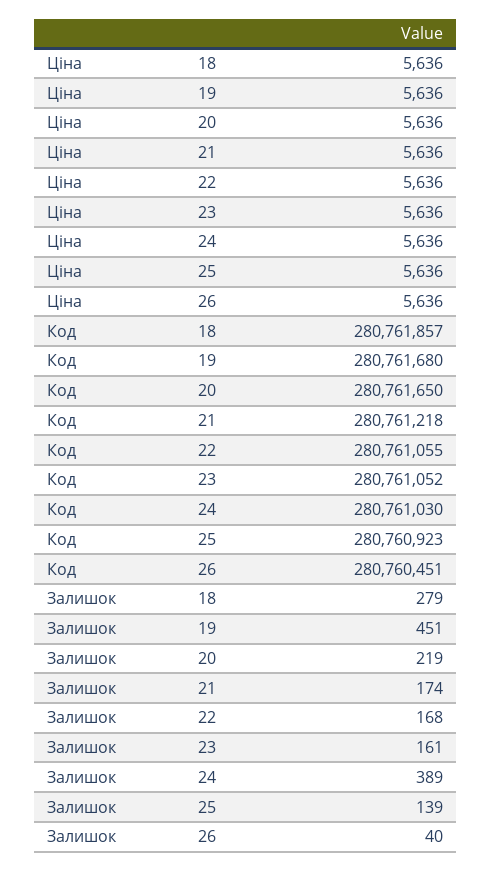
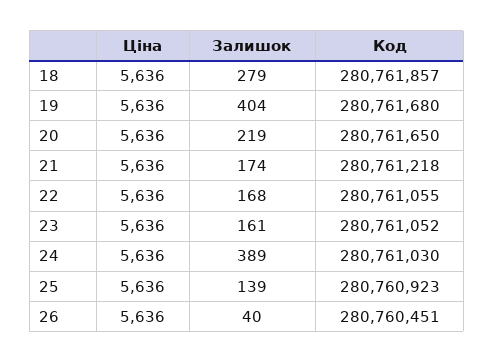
Залишок, 19: 451 -> 404

